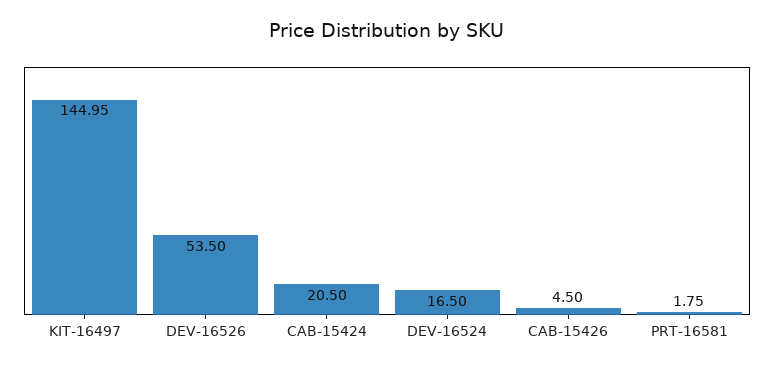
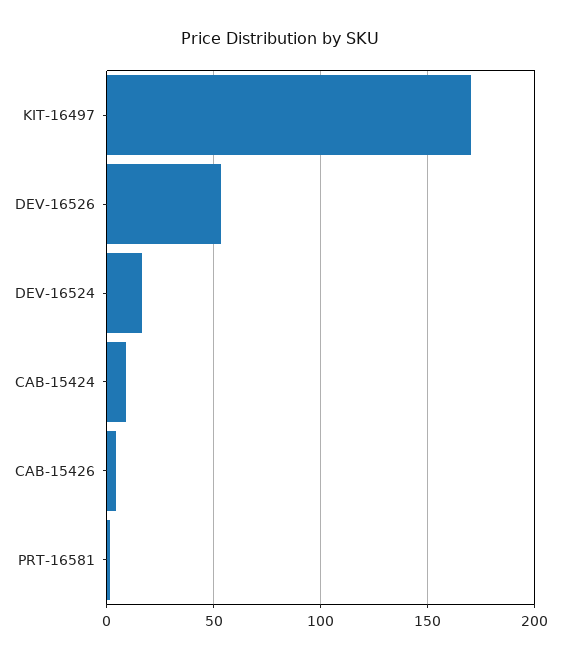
KIT-16497: 144.95 -> 170
CAB-15424: 20.5 -> 10

